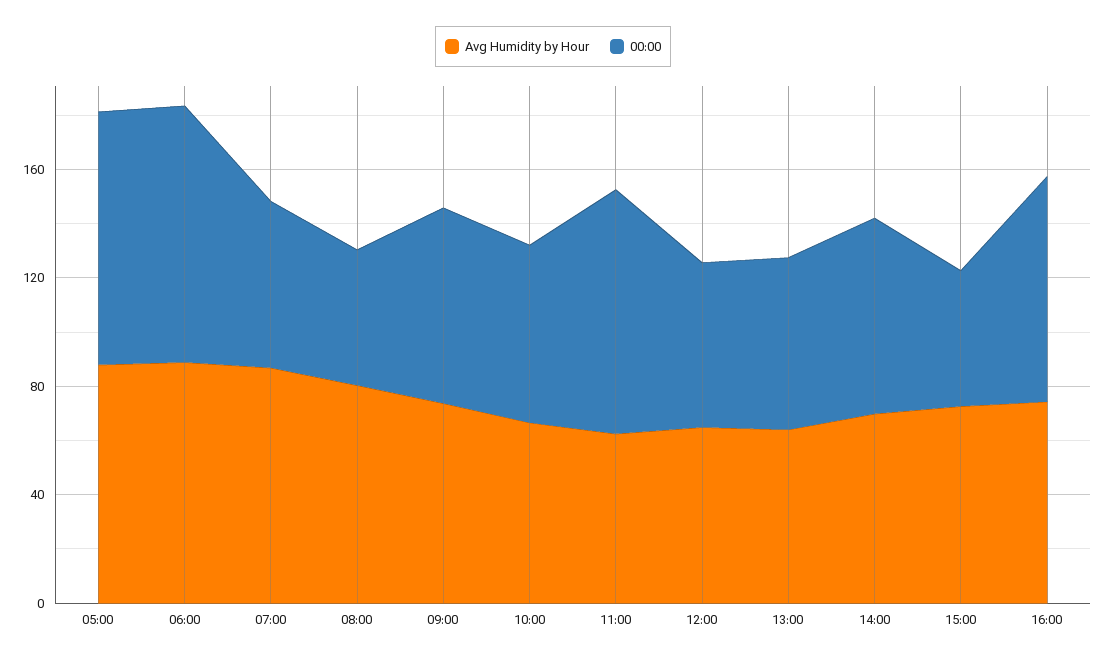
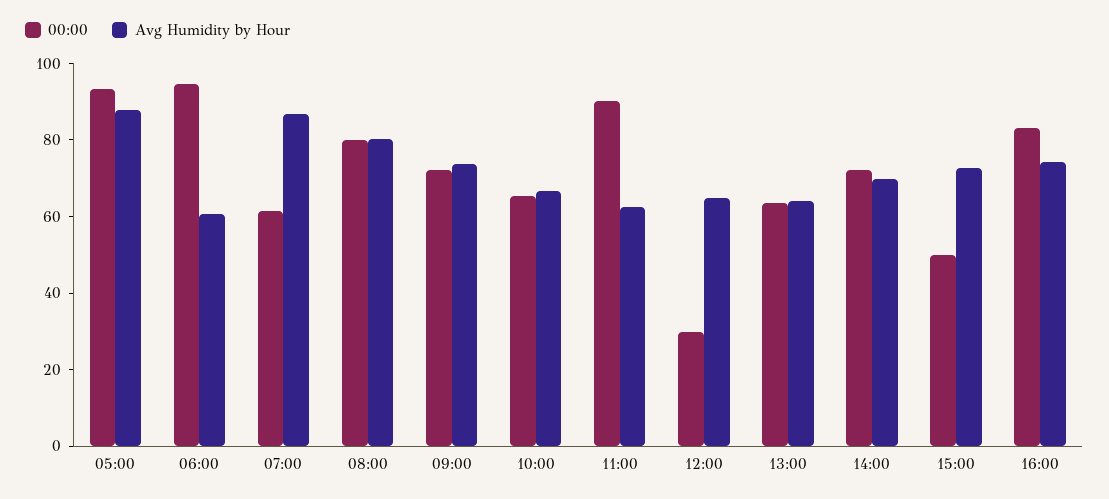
Avg Humidity by Hour, 06:00: 90 -> 60
00:00, 08:00: 50 -> 80
00:00, 12:00: 60 -> 30

